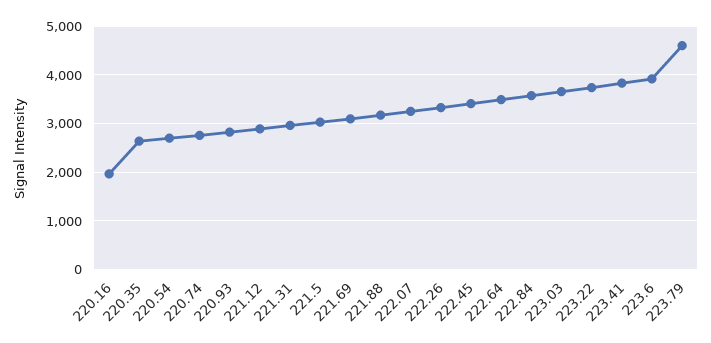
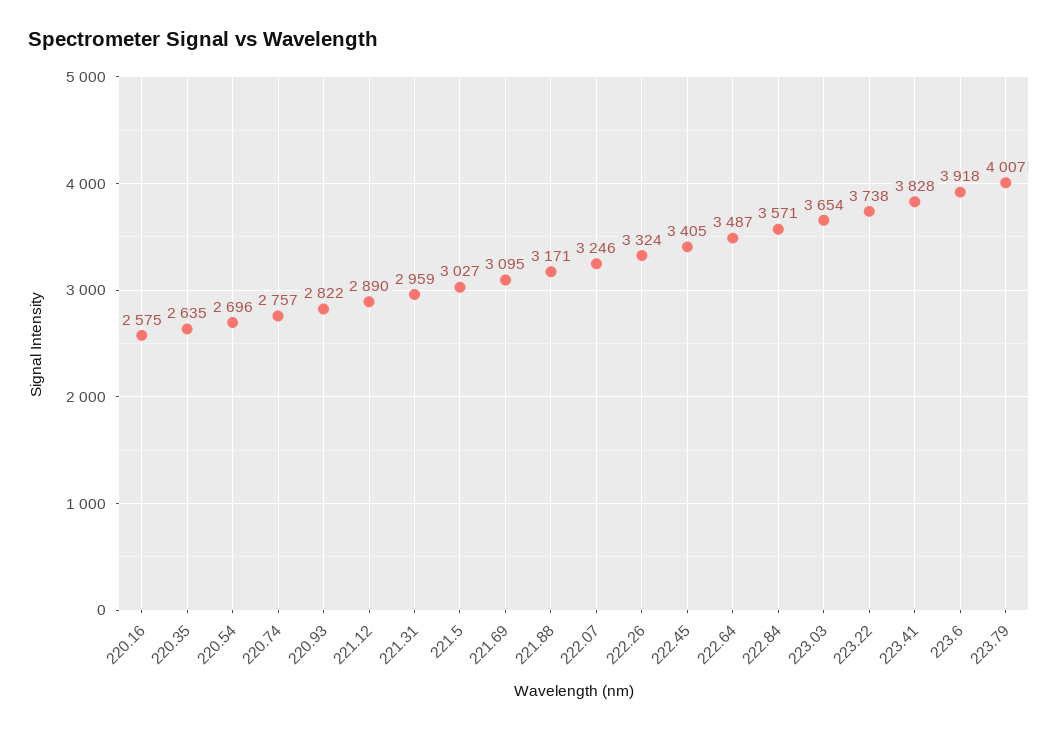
220.16: 2000 -> 2575
223.79: 4600 -> 4007

